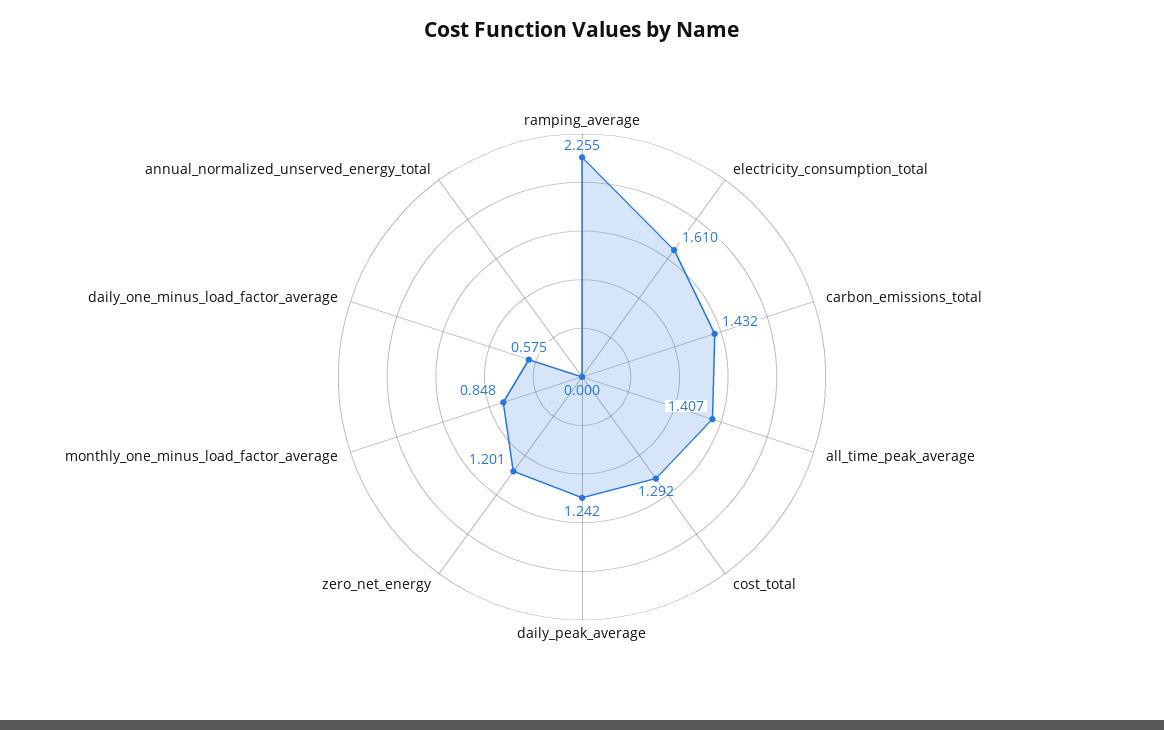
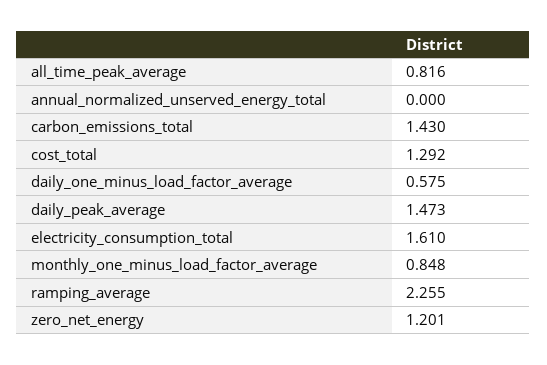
carbon_emissions_total: 1.432 -> 1.43
all_time_peak_average: 1.407 -> 0.816
daily_peak_average: 1.242 -> 1.473

